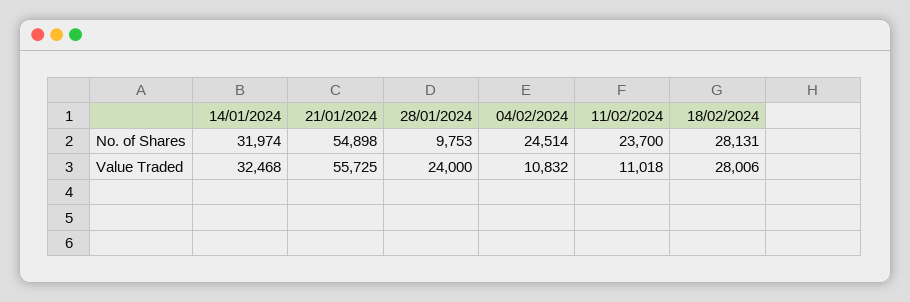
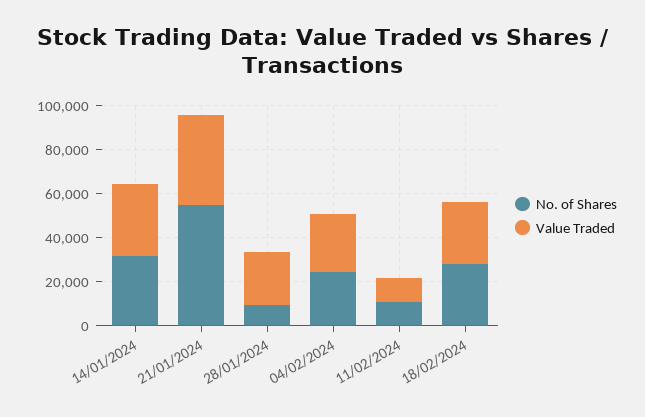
No. of Shares, 11/02/2024: 23700 -> 10000
Value Traded, 21/01/2024: 55725 -> 40000
Value Traded, 04/02/2024: 10832 -> 25000

